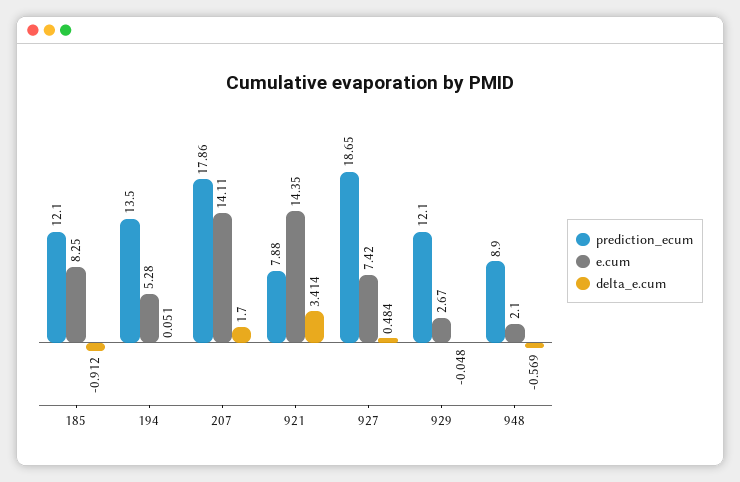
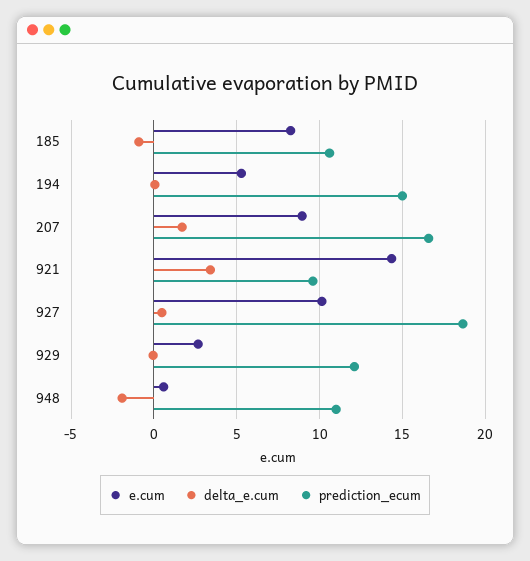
prediction_ecum, 185: 12.1 -> 10.5
prediction_ecum, 194: 13.5 -> 15
prediction_ecum, 207: 17.86 -> 16.5
e.cum, 207: 14.11 -> 9
prediction_ecum, 921: 7.88 -> 9.5
e.cum, 927: 7.42 -> 10
prediction_ecum, 948: 8.9 -> 11
e.cum, 948: 2.1 -> 0.5
delta_e.cum, 948: -0.569 -> -2

